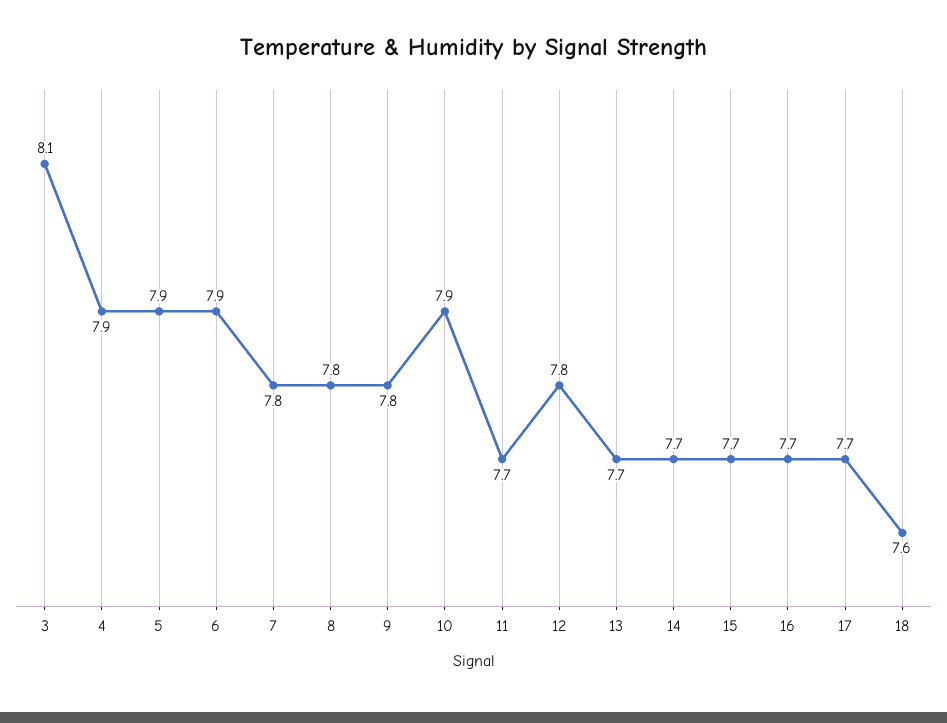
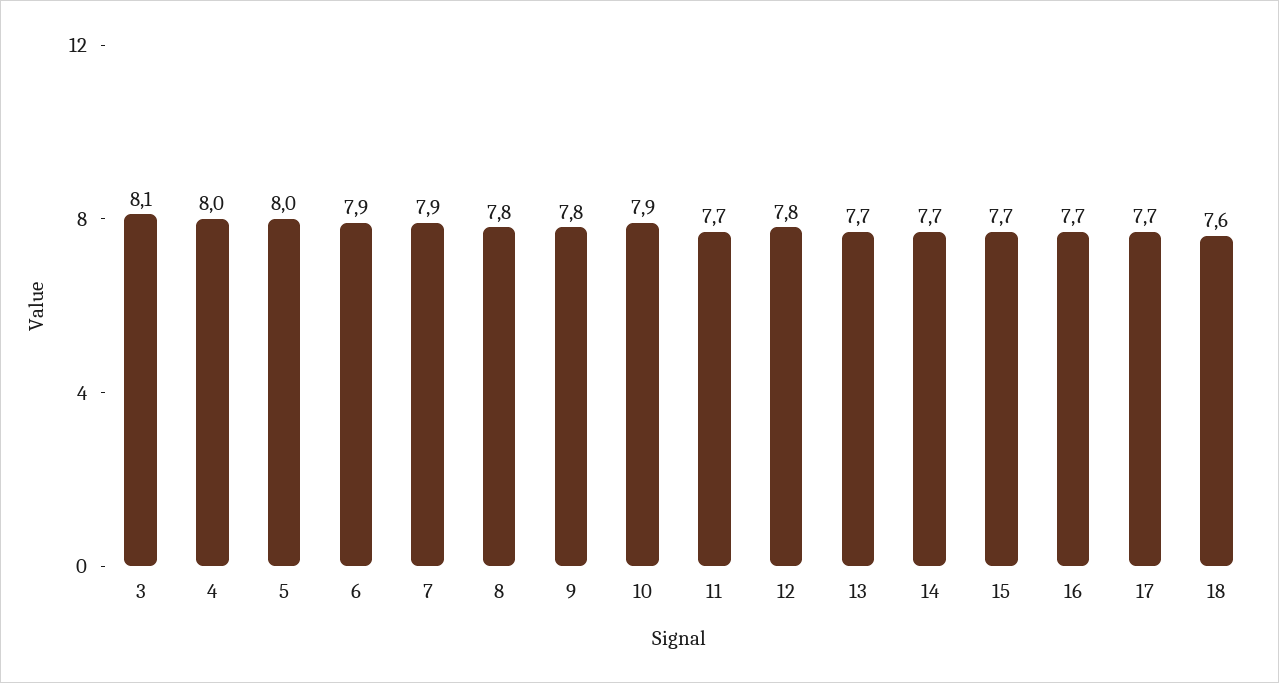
4: 7.9 -> 8
5: 7.9 -> 8
7: 7.8 -> 7.9

